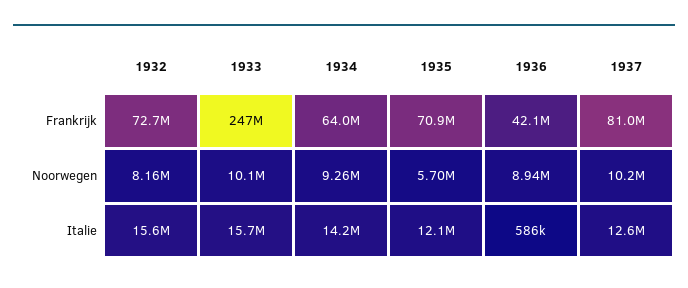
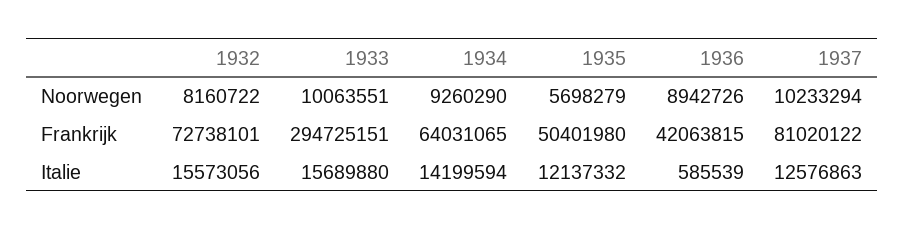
1933, Frankrijk: 247000000 -> 294725151
1935, Frankrijk: 70900000 -> 50401980

